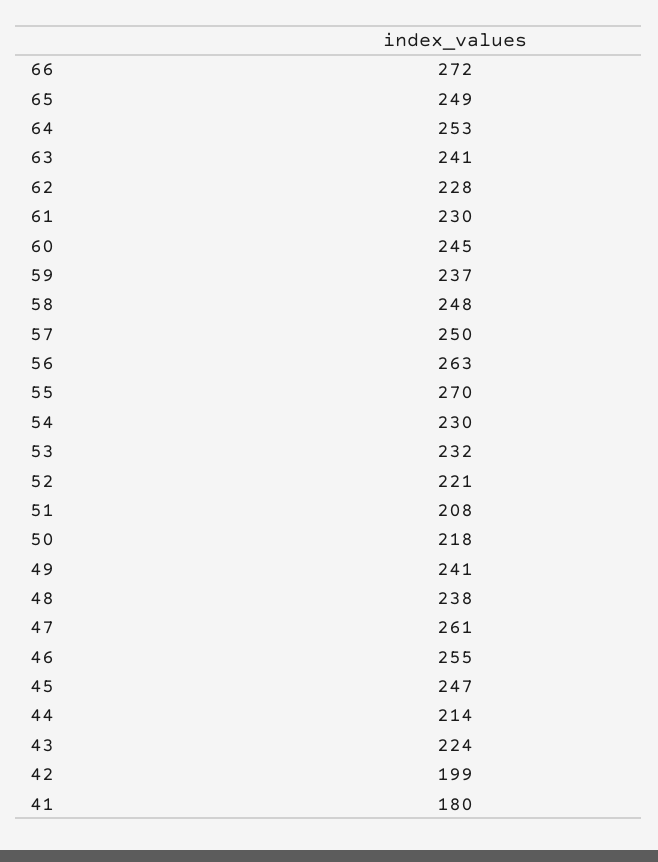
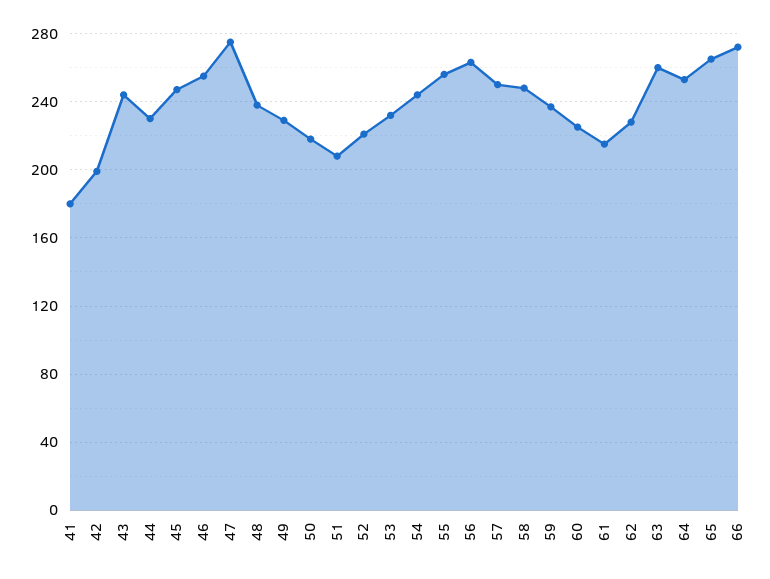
65: 249 -> 265
63: 241 -> 260
61: 230 -> 215
60: 245 -> 225
55: 270 -> 255
54: 230 -> 245
49: 241 -> 230
47: 261 -> 275
44: 214 -> 230
43: 224 -> 245

